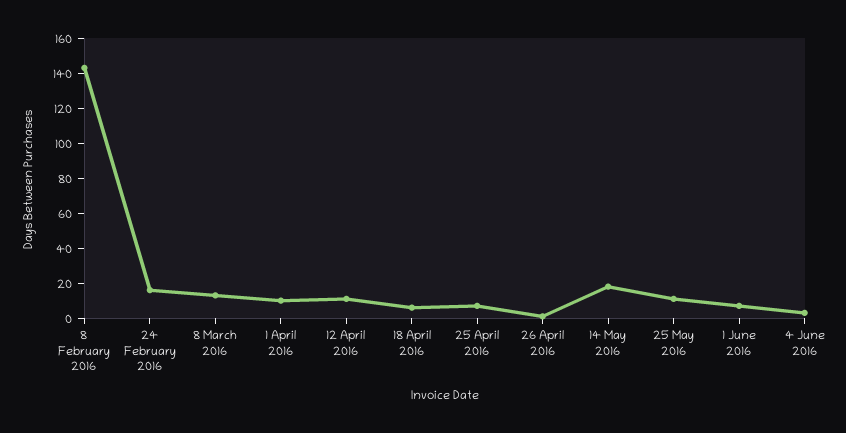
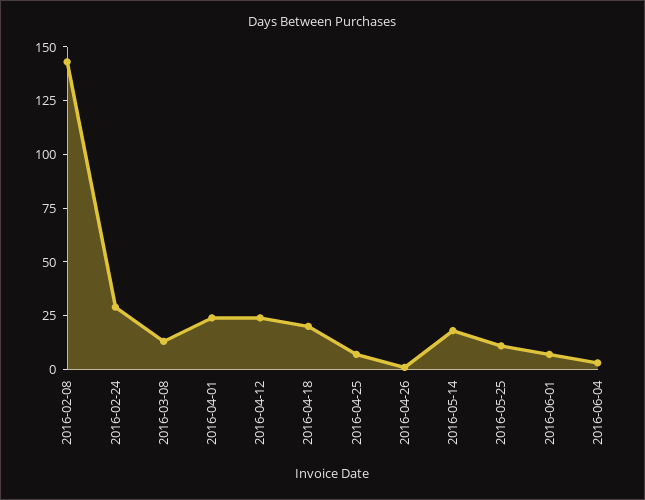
24 February 2016: 15 -> 30
1 April 2016: 10 -> 25
12 April 2016: 10 -> 25
18 April 2016: 5 -> 20

